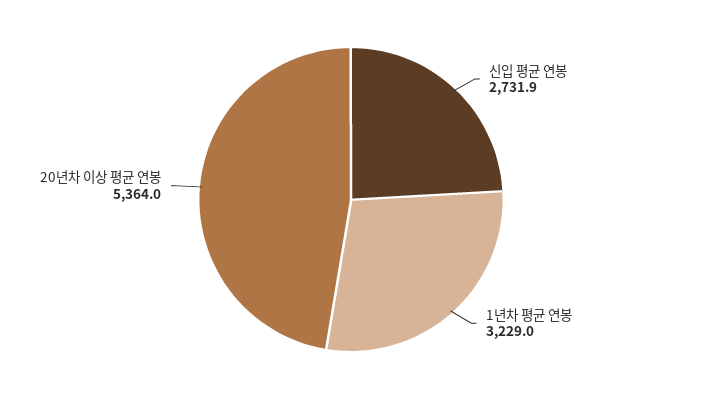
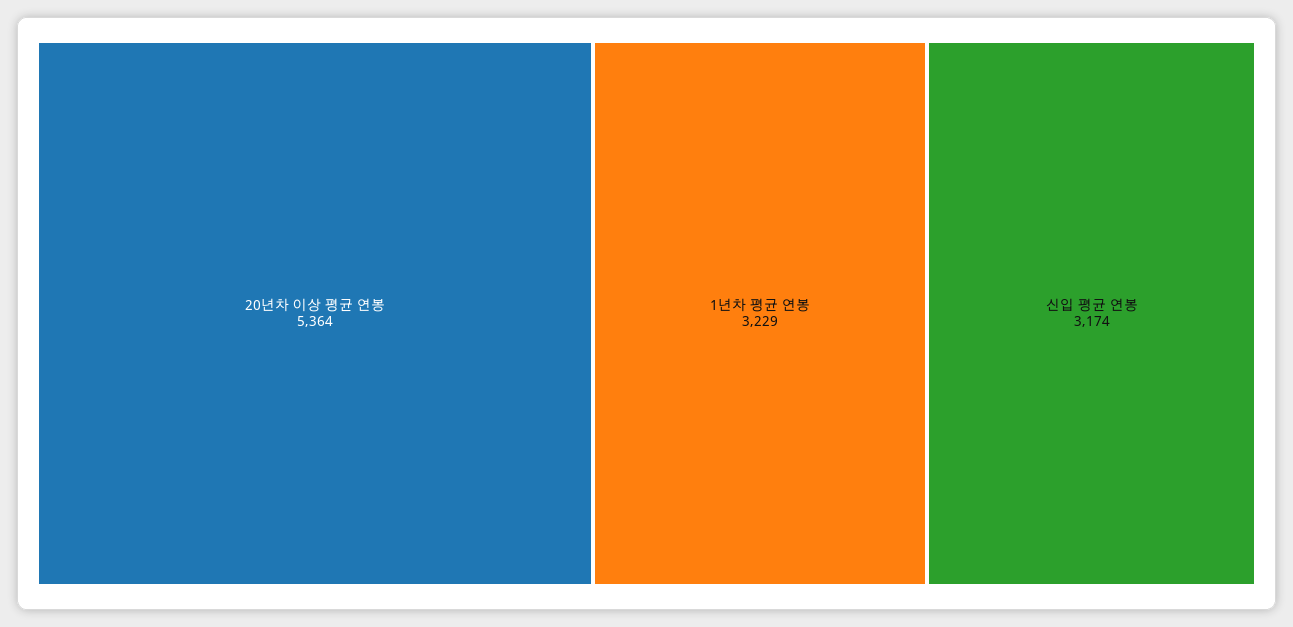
신입 평균 연봉: 2731.9 -> 3174

